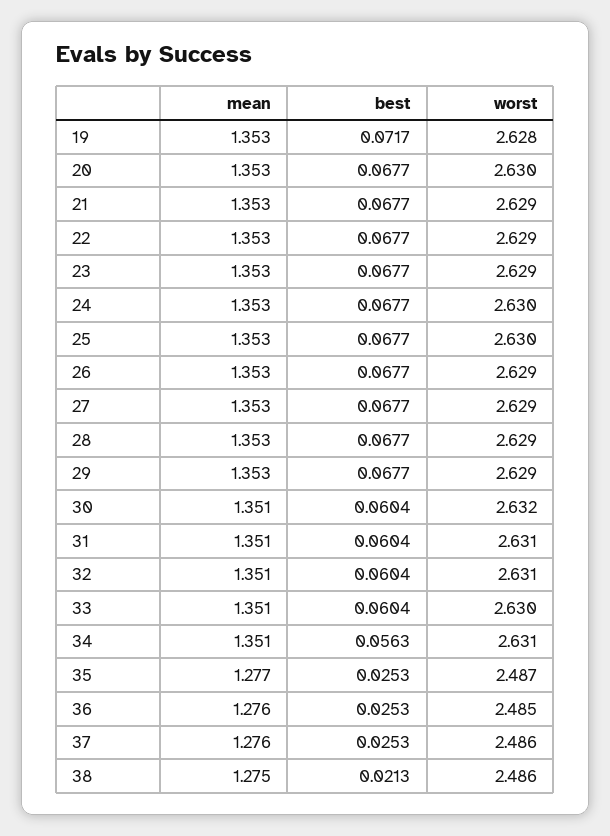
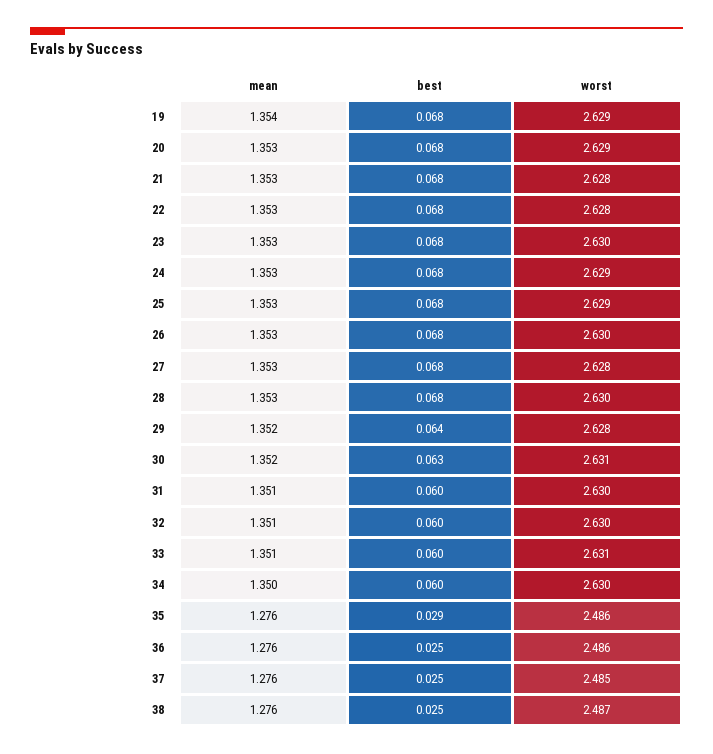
mean, 19: 1.353 -> 1.354
best, 19: 0.0717 -> 0.068
worst, 19: 2.628 -> 2.629
worst, 20: 2.63 -> 2.629
worst, 21: 2.629 -> 2.628
worst, 22: 2.629 -> 2.628
worst, 23: 2.629 -> 2.63
worst, 24: 2.63 -> 2.629
worst, 25: 2.63 -> 2.629
worst, 26: 2.629 -> 2.63
worst, 27: 2.629 -> 2.628
worst, 28: 2.629 -> 2.63
mean, 29: 1.353 -> 1.352
best, 29: 0.0677 -> 0.064
worst, 29: 2.629 -> 2.628
mean, 30: 1.351 -> 1.352
best, 30: 0.0604 -> 0.063
worst, 30: 2.632 -> 2.631
worst, 31: 2.631 -> 2.63
worst, 32: 2.631 -> 2.63
worst, 33: 2.63 -> 2.631
mean, 34: 1.351 -> 1.35
best, 34: 0.0563 -> 0.06
worst, 34: 2.631 -> 2.63
mean, 35: 1.277 -> 1.276
best, 35: 0.0253 -> 0.029
worst, 35: 2.487 -> 2.486
worst, 36: 2.485 -> 2.486
worst, 37: 2.486 -> 2.485
mean, 38: 1.275 -> 1.276
best, 38: 0.0213 -> 0.025
worst, 38: 2.486 -> 2.487

